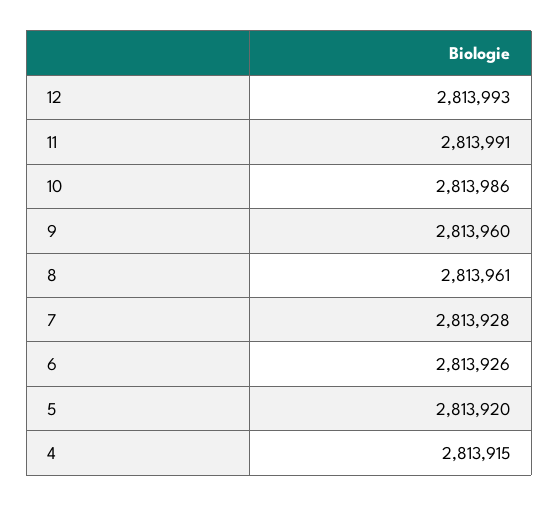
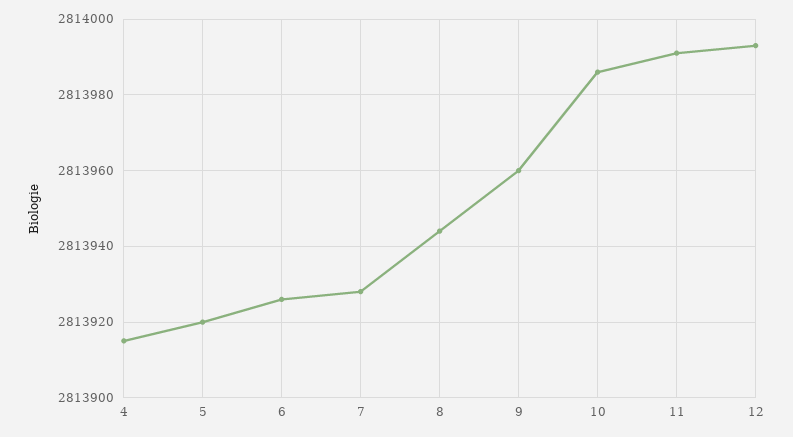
8: 2813961 -> 2813945

